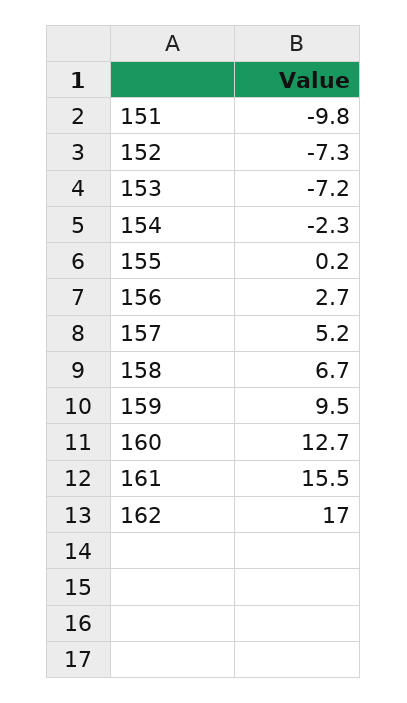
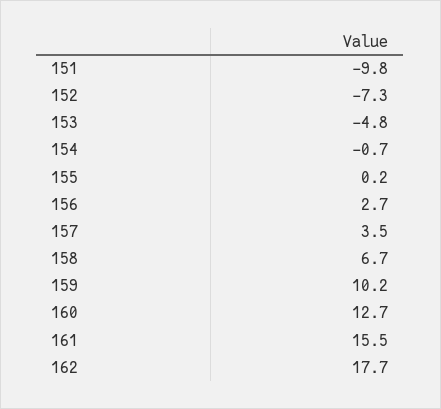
153: -7.2 -> -4.8
154: -2.3 -> -0.7
157: 5.2 -> 3.5
159: 9.5 -> 10.2
162: 17 -> 17.7

